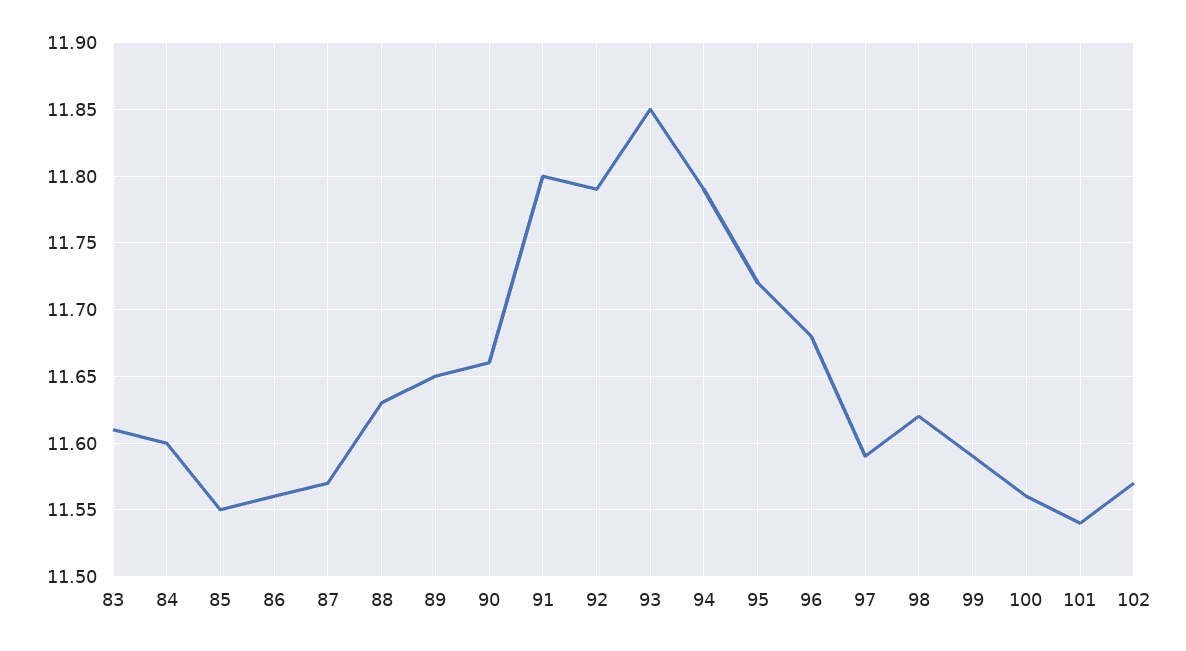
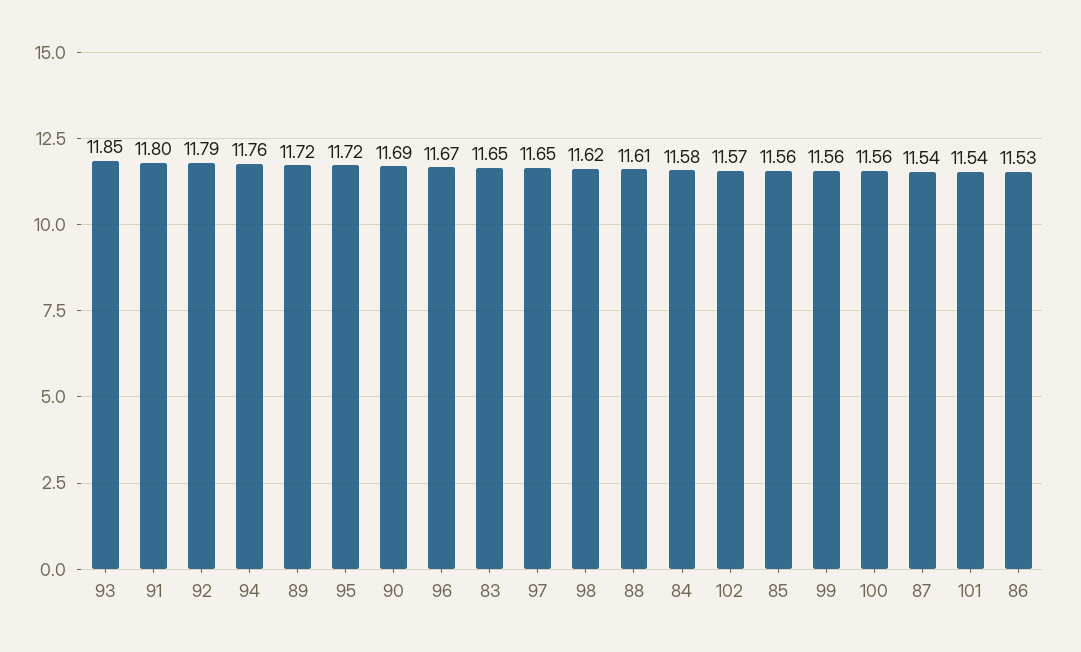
83: 11.61 -> 11.65
84: 11.6 -> 11.58
85: 11.55 -> 11.56
86: 11.56 -> 11.53
87: 11.57 -> 11.54
88: 11.63 -> 11.61
89: 11.65 -> 11.72
90: 11.66 -> 11.69
94: 11.79 -> 11.76
96: 11.68 -> 11.67
97: 11.59 -> 11.65
99: 11.59 -> 11.56

